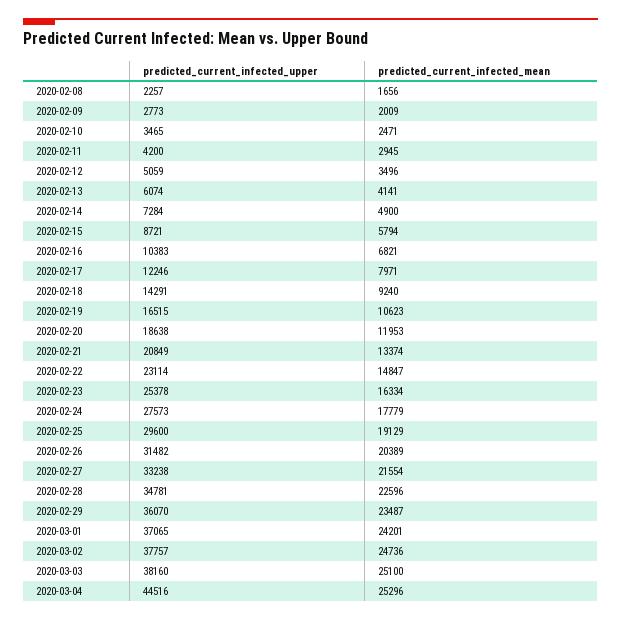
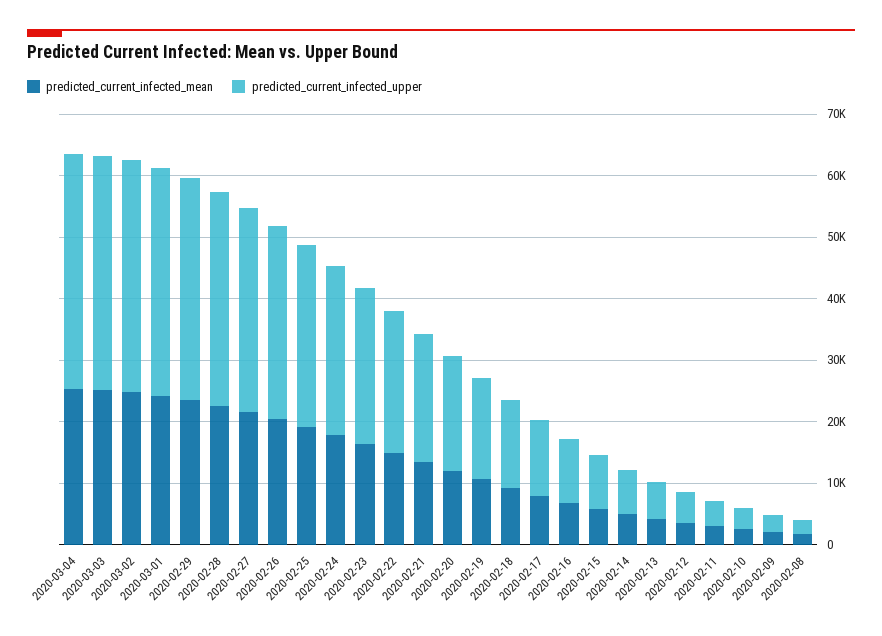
predicted_current_infected_upper, 2020-03-04: 44516 -> 38000

